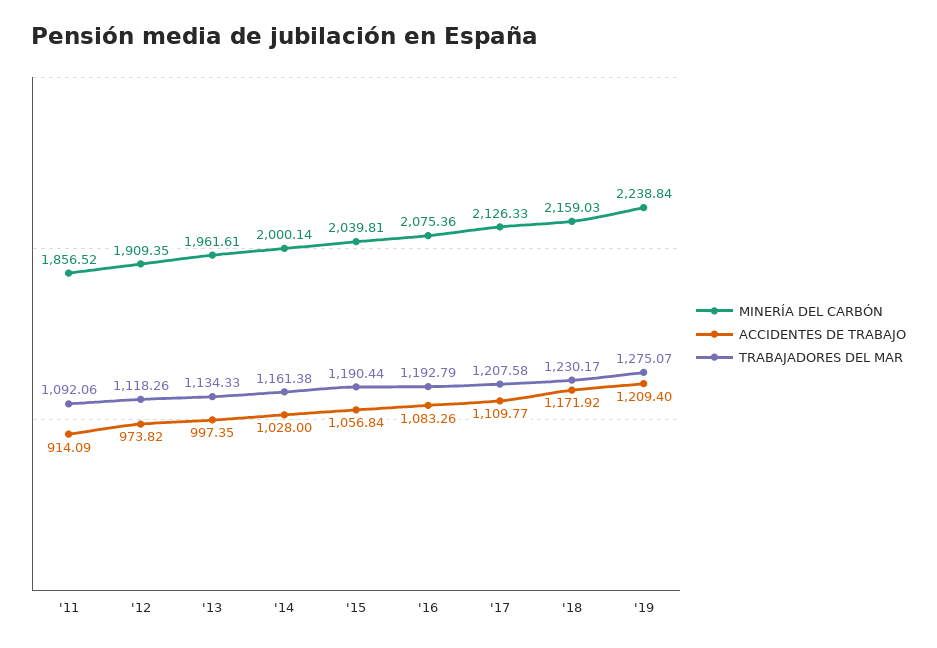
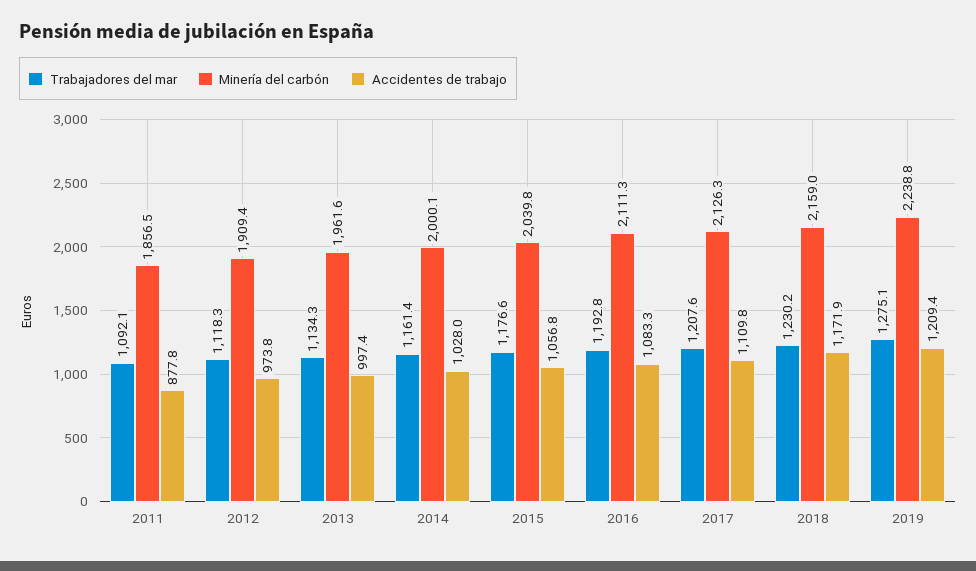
ACCIDENTES DE TRABAJO, '11: 914.09 -> 877.8
TRABAJADORES DEL MAR, '15: 1190.44 -> 1176.6
MINERÍA DEL CARBÓN, '16: 2075.36 -> 2111.3

